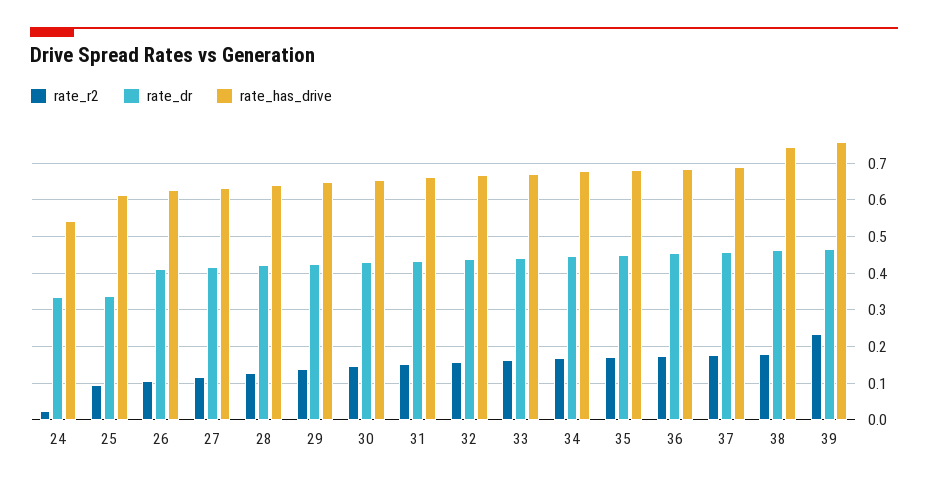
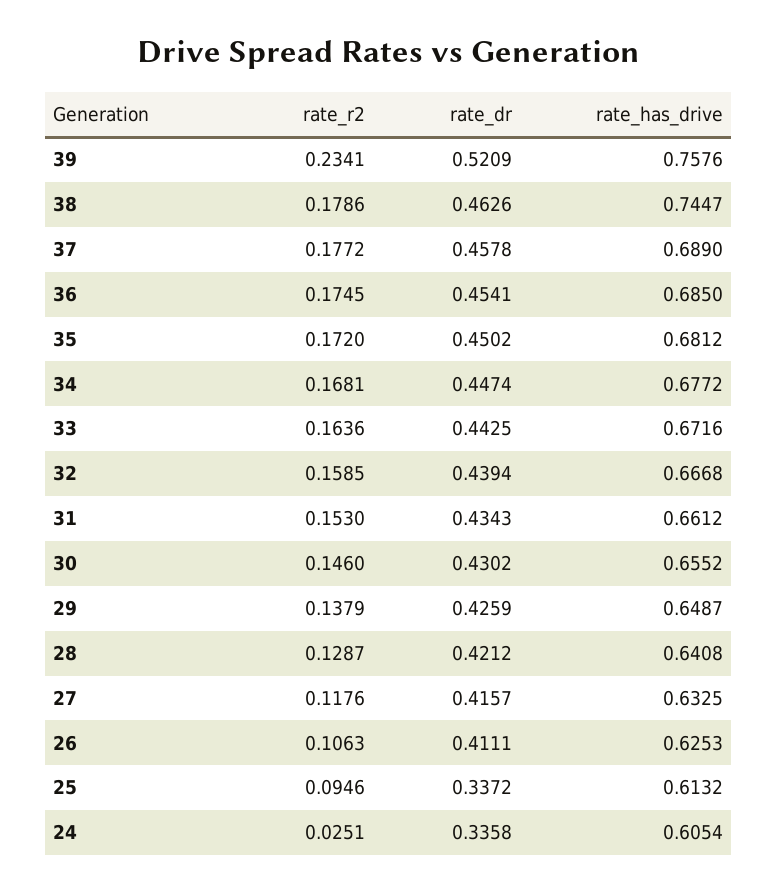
rate_has_drive, 24: 0.54 -> 0.6054
rate_dr, 39: 0.46 -> 0.5209

